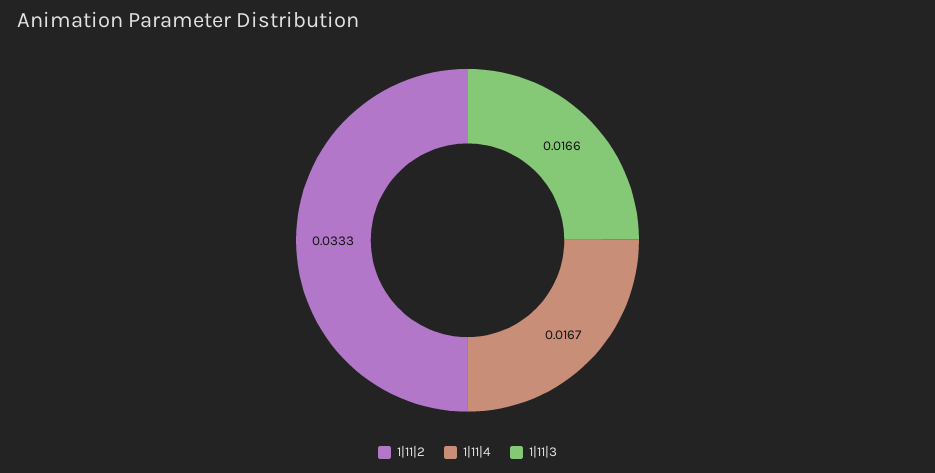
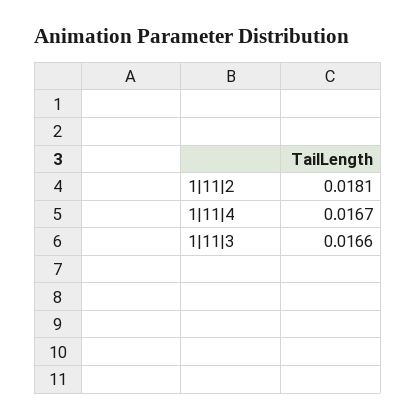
1|11|2: 0.0333 -> 0.0181

